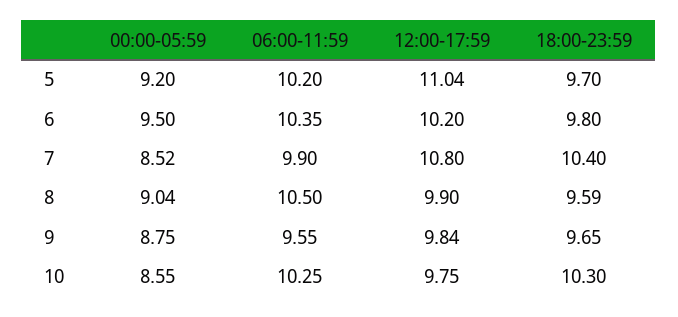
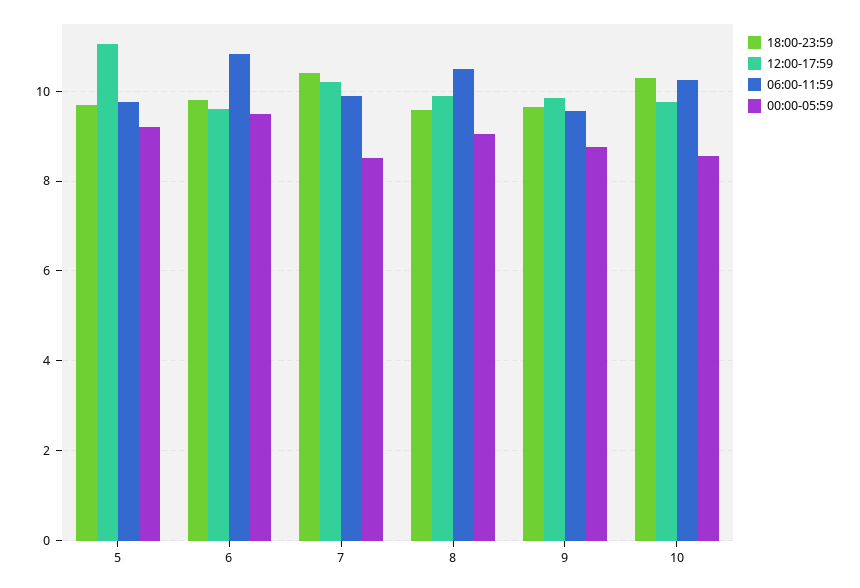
06:00-11:59, 5: 10.2 -> 9.8
06:00-11:59, 6: 10.35 -> 10.8
12:00-17:59, 6: 10.2 -> 9.6
12:00-17:59, 7: 10.8 -> 10.2

